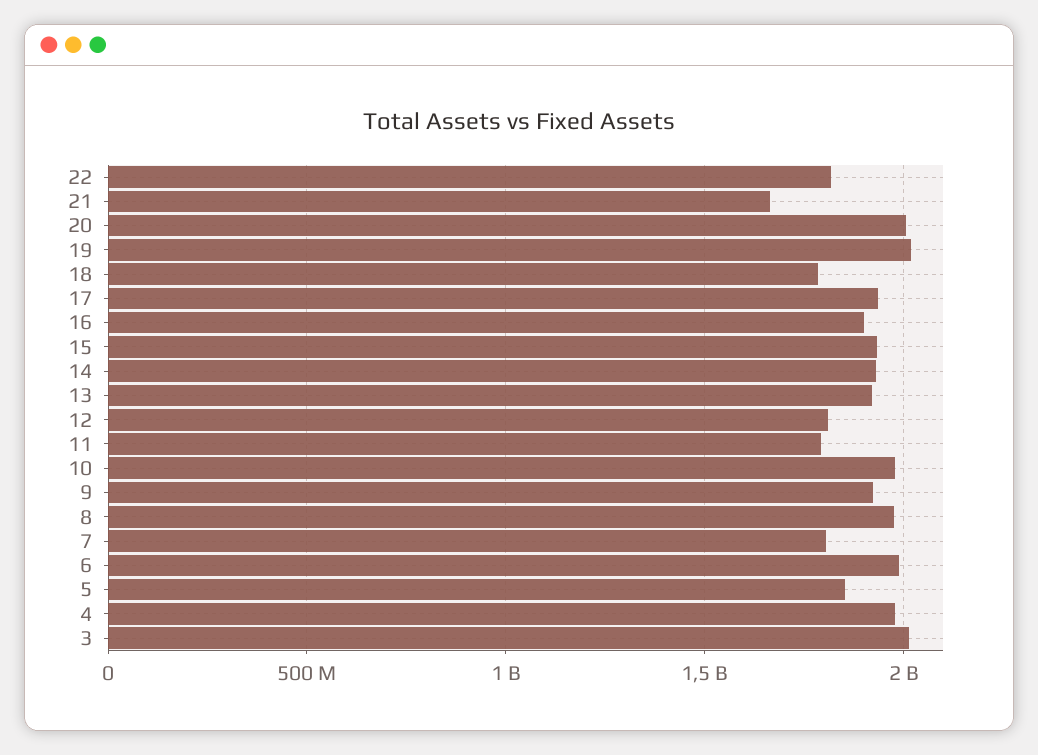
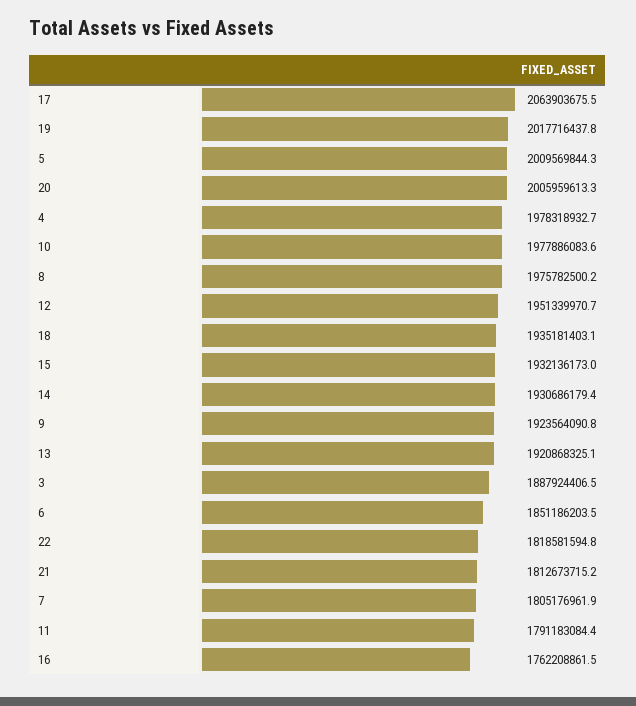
21: 1650000000 -> 1812673715.2
18: 1800000000 -> 1935181403.1
17: 1950000000 -> 2063903675.5
16: 1900000000 -> 1762208861.5
12: 1800000000 -> 1951339970.7
6: 2000000000 -> 1851186203.5
5: 1850000000 -> 2009569844.3
3: 2000000000 -> 1887924406.5

